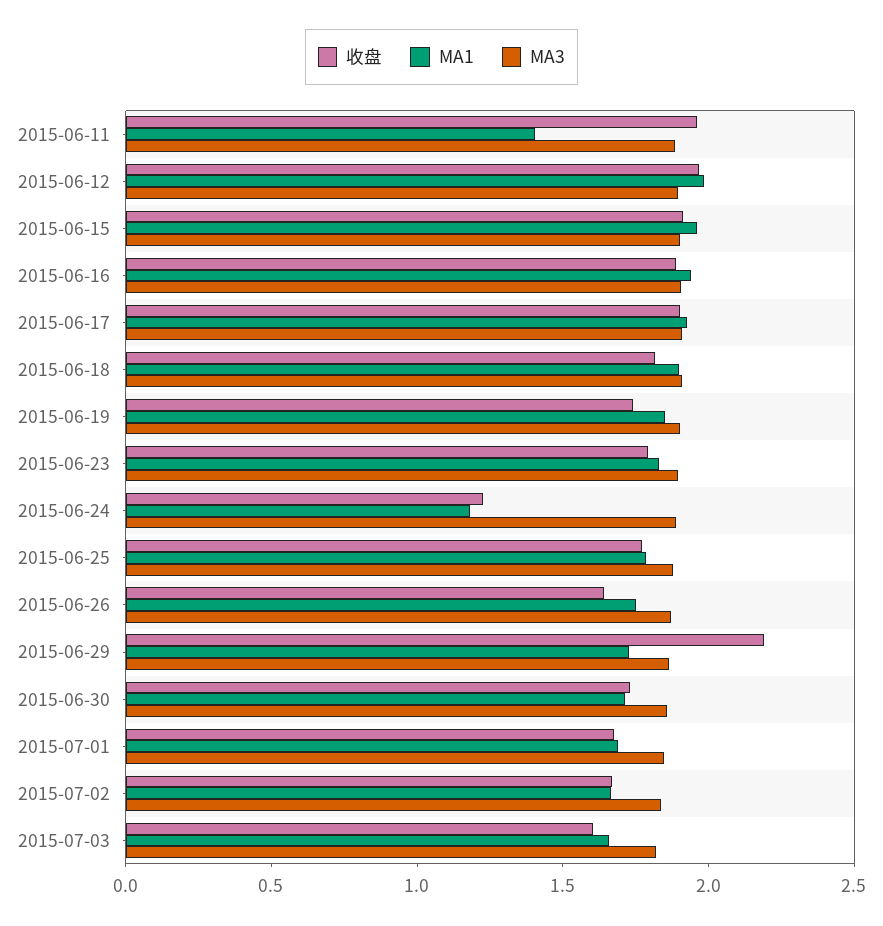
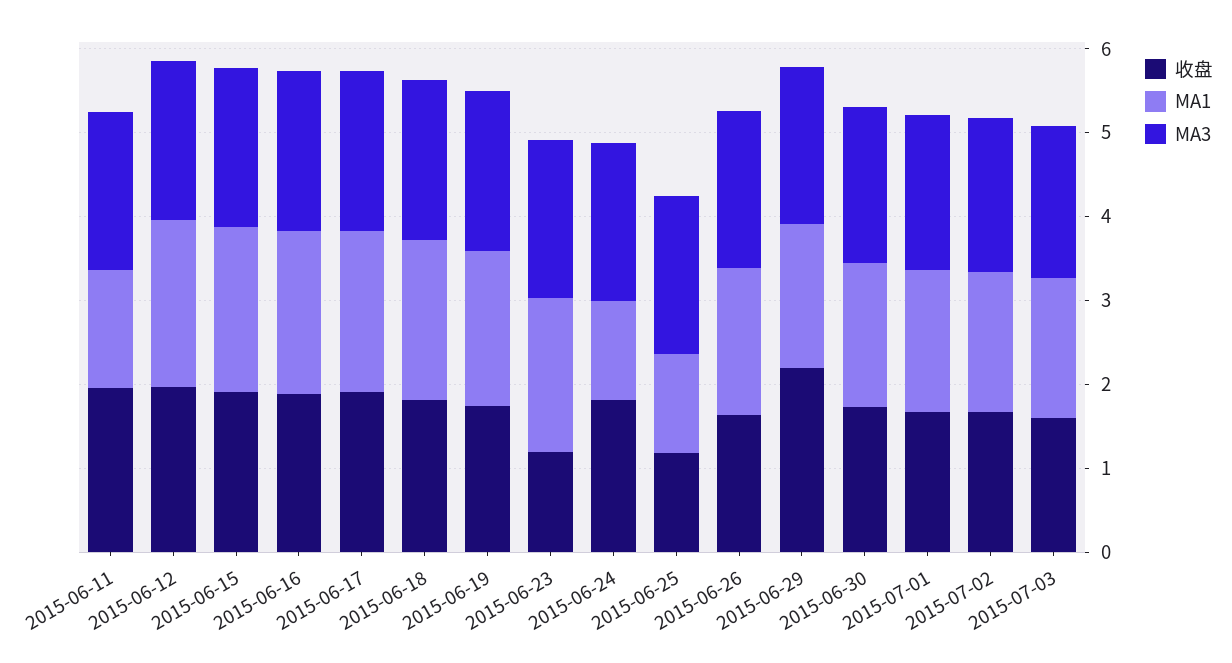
收盘, 2015-06-23: 1.8 -> 1.2
收盘, 2015-06-24: 1.2 -> 1.8
收盘, 2015-06-25: 1.8 -> 1.2
MA1, 2015-06-25: 1.8 -> 1.2

